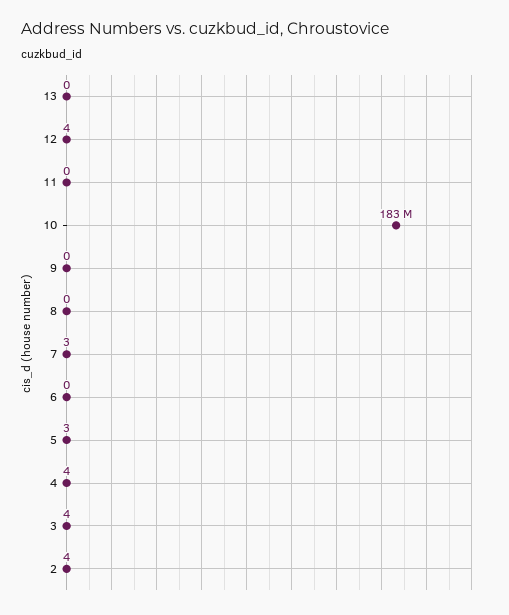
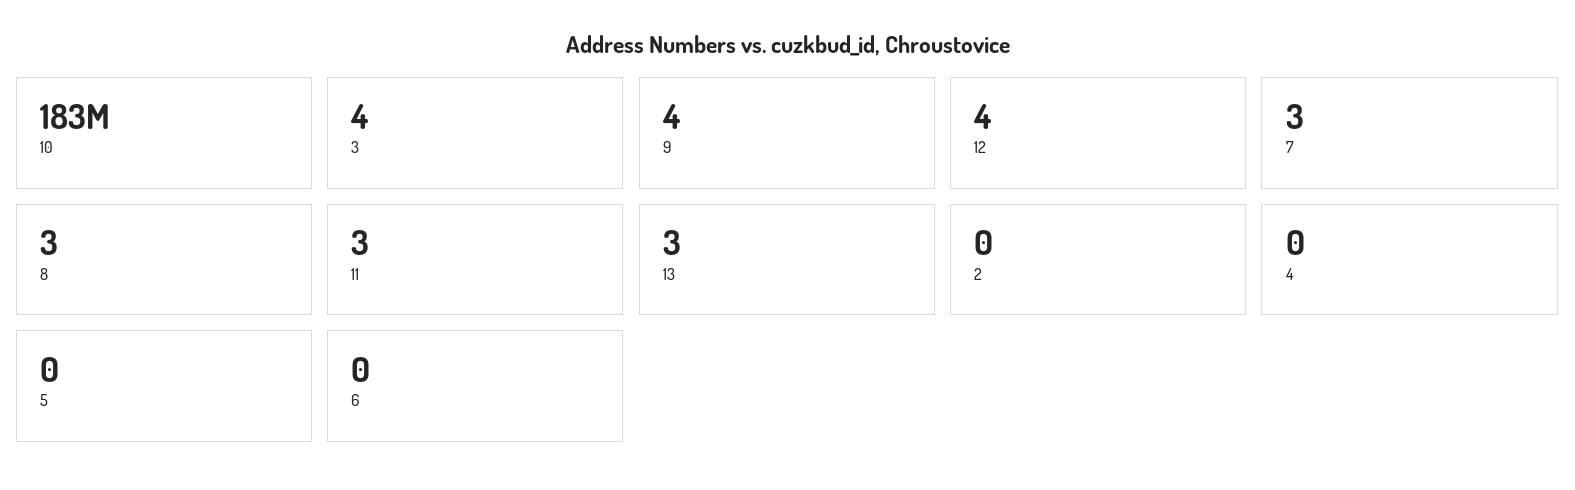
13: 0 -> 3
11: 0 -> 3
9: 0 -> 4
8: 0 -> 3
5: 3 -> 0
4: 4 -> 0
2: 4 -> 0

